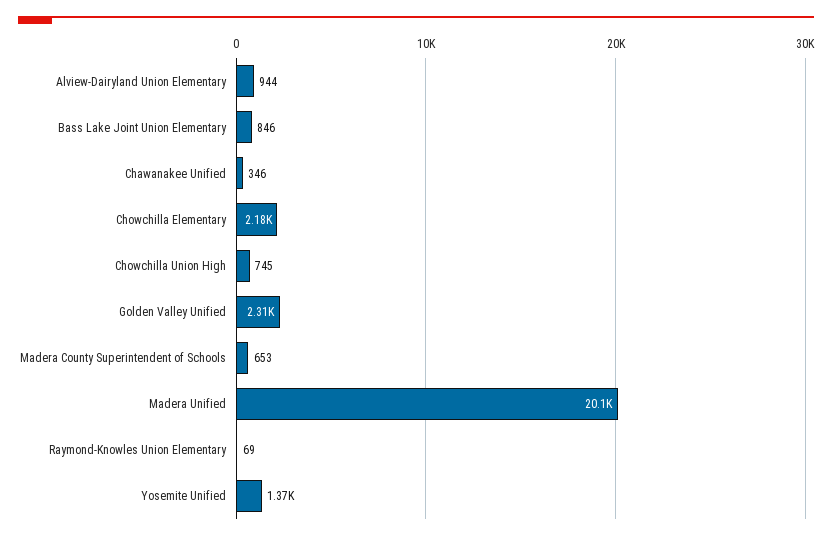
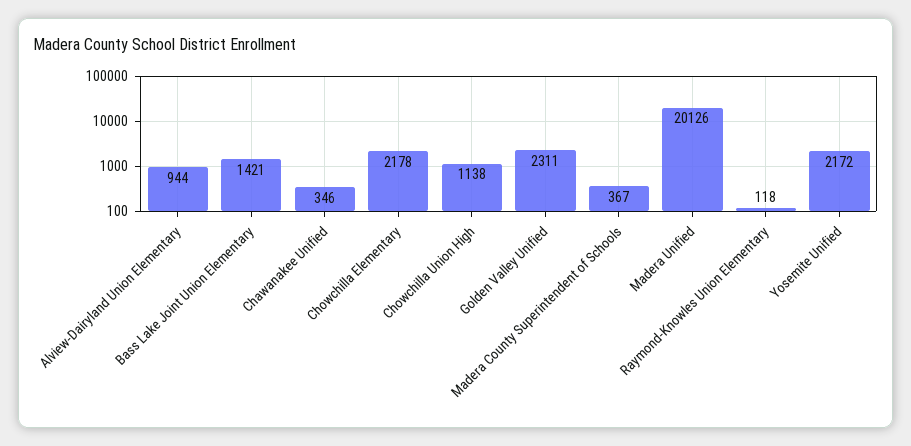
Bass Lake Joint Union Elementary: 846 -> 1421
Chowchilla Union High: 745 -> 1138
Madera County Superintendent of Schools: 653 -> 367
Raymond-Knowles Union Elementary: 69 -> 118
Yosemite Unified: 1370 -> 2172

